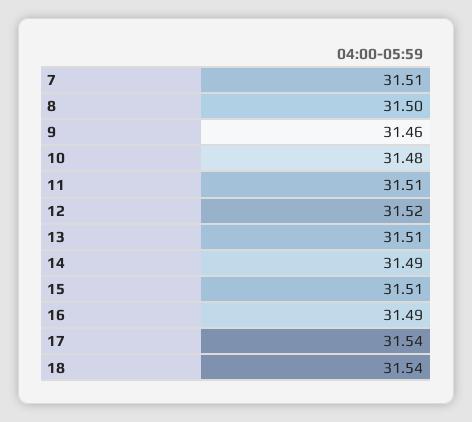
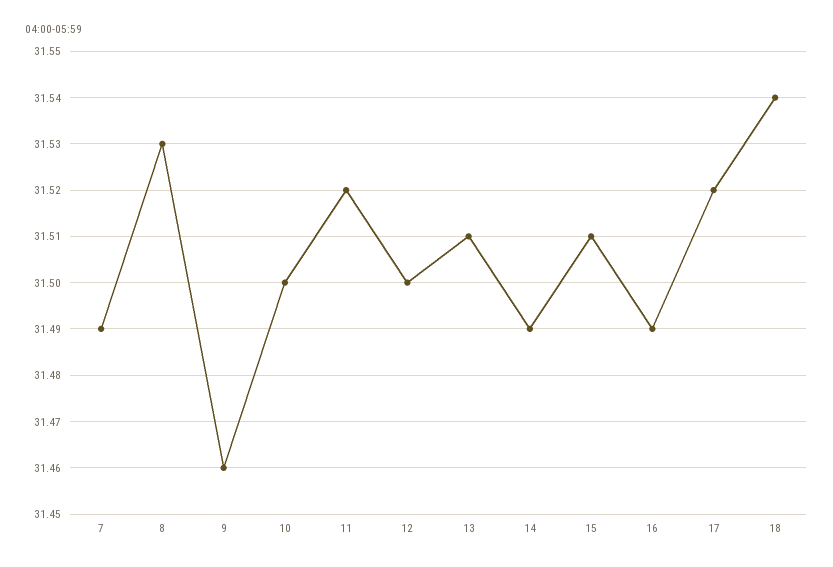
7: 31.51 -> 31.49
8: 31.5 -> 31.53
10: 31.48 -> 31.5
11: 31.51 -> 31.52
12: 31.52 -> 31.5
17: 31.54 -> 31.52

